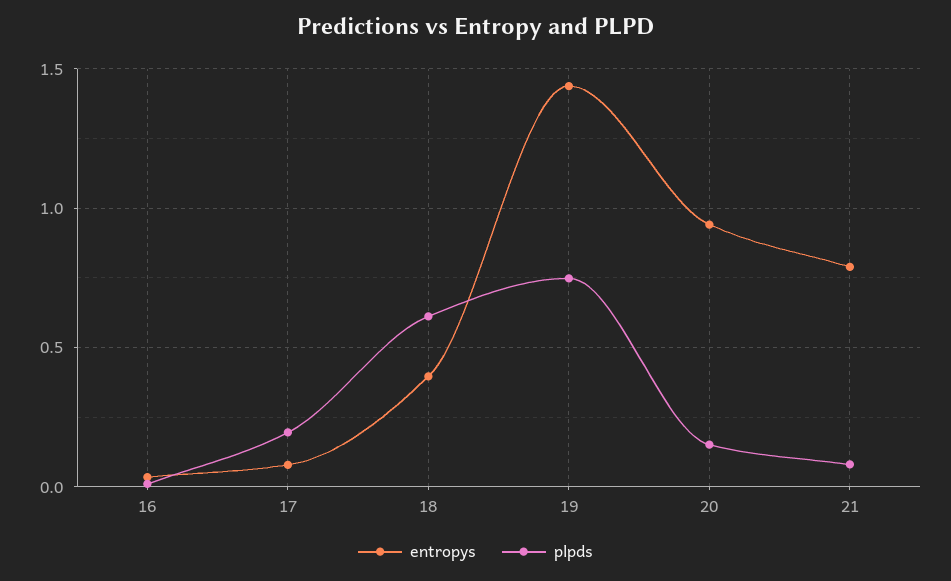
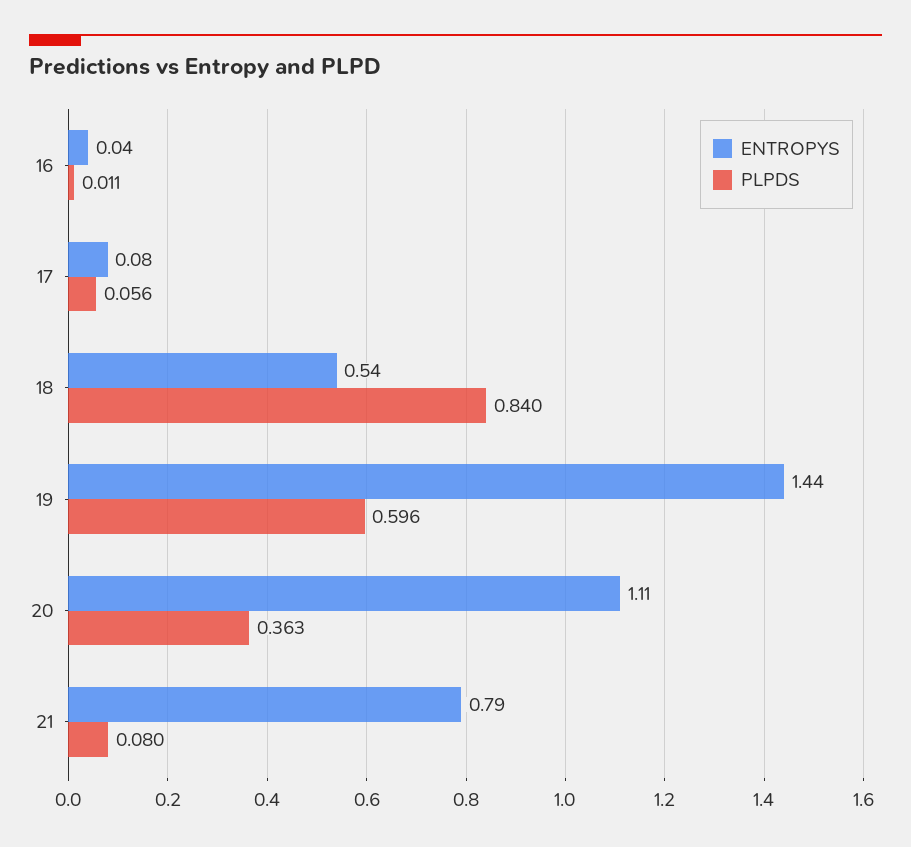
plpds, 17: 0.2 -> 0.056
entropys, 18: 0.4 -> 0.54
plpds, 18: 0.6 -> 0.84
plpds, 19: 0.75 -> 0.596
entropys, 20: 0.95 -> 1.11
plpds, 20: 0.15 -> 0.363

